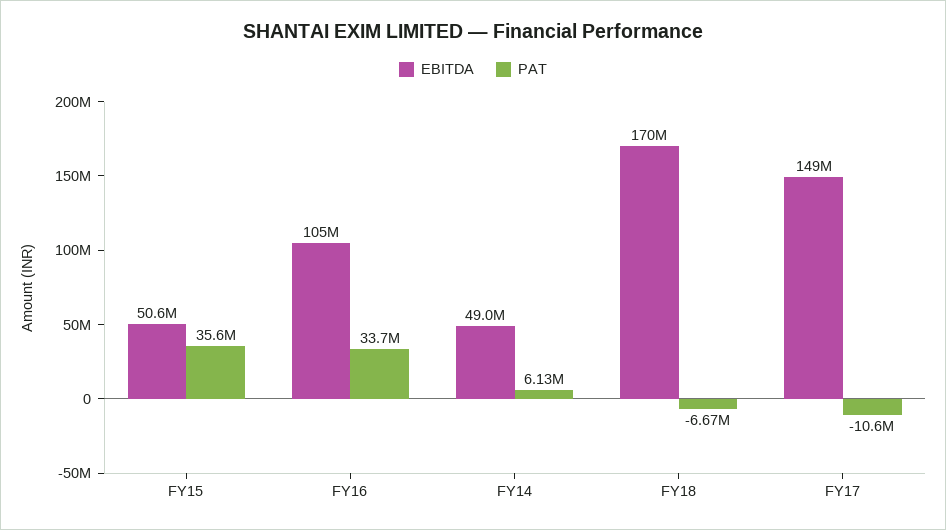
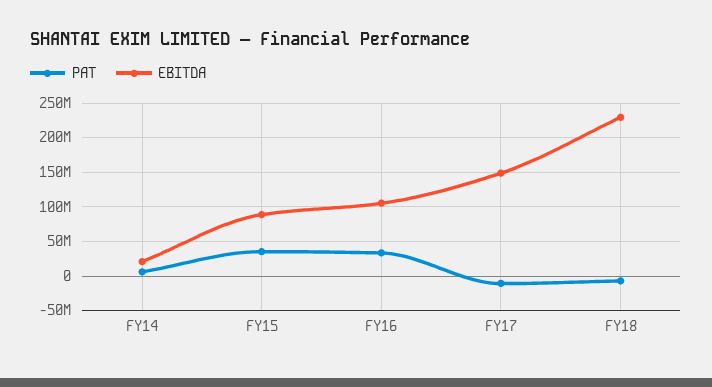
EBITDA, FY15: 50600000 -> 90000000
EBITDA, FY14: 49000000 -> 20000000
EBITDA, FY18: 170000000 -> 230000000

